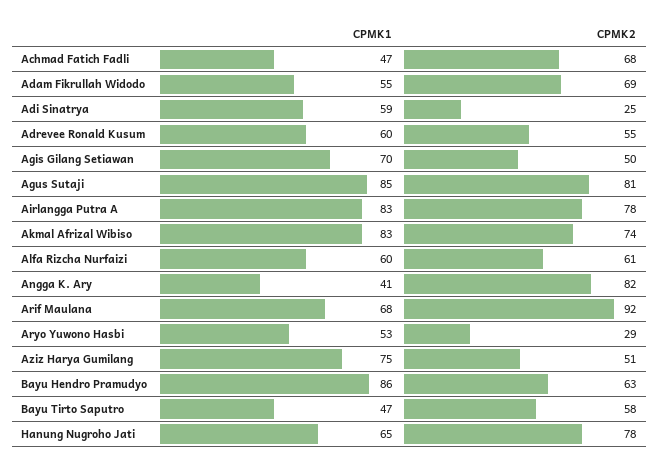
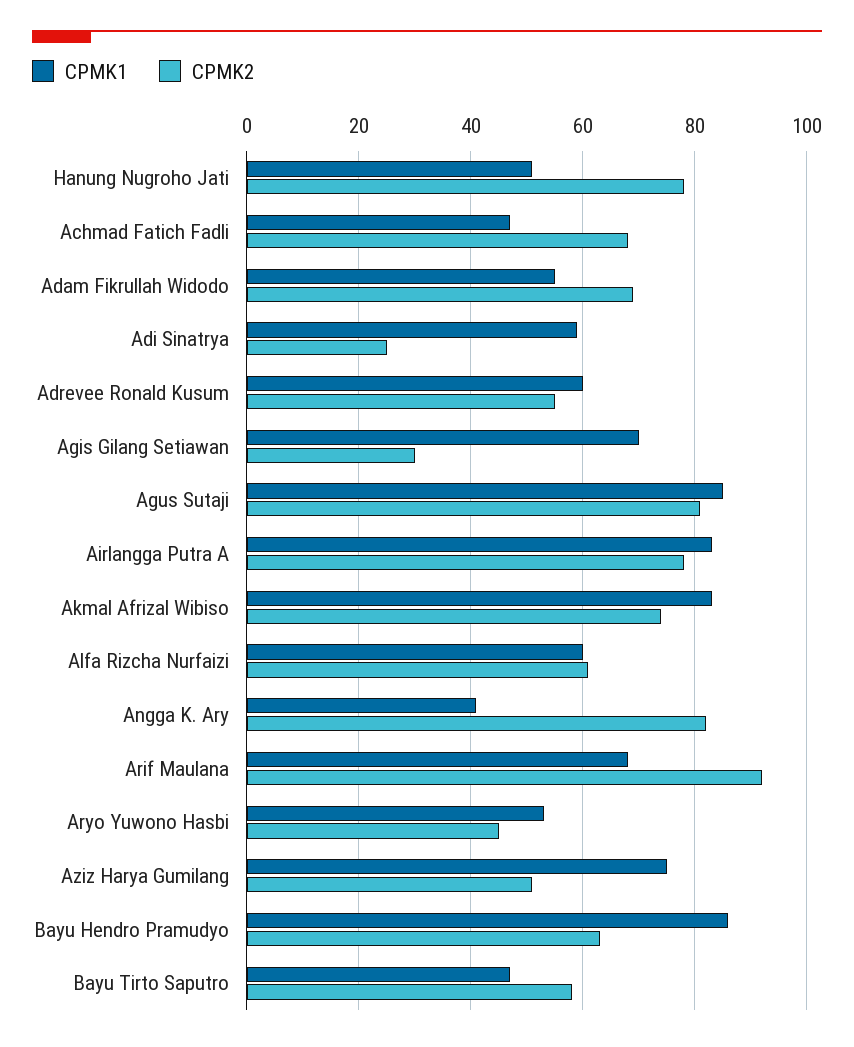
CPMK2, Agis Gilang Setiawan: 50 -> 30
CPMK2, Aryo Yuwono Hasbi: 29 -> 45
CPMK1, Hanung Nugroho Jati: 65 -> 50

